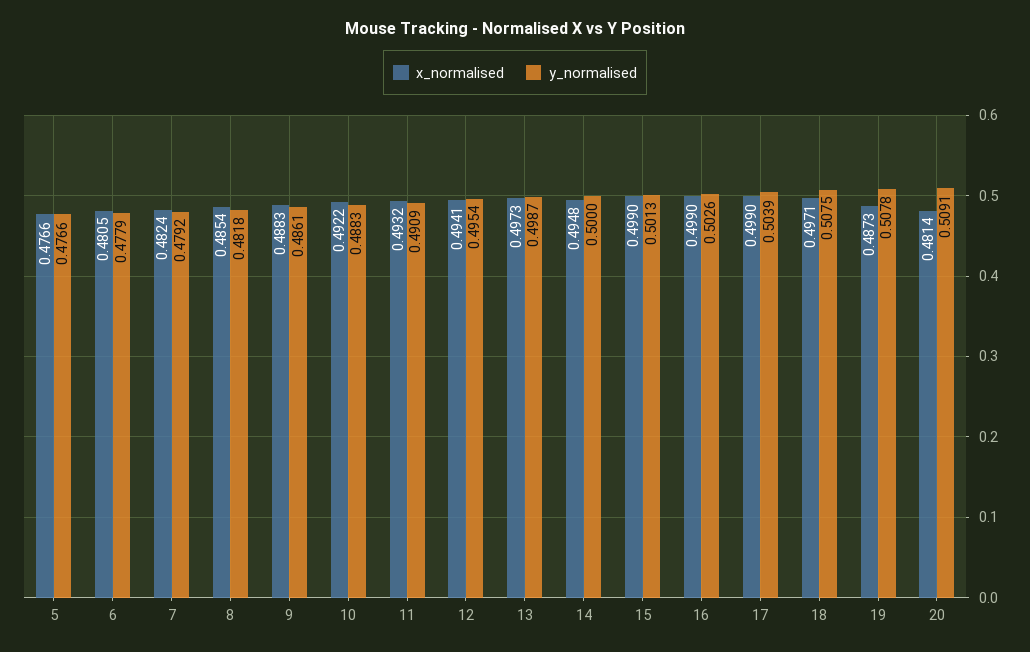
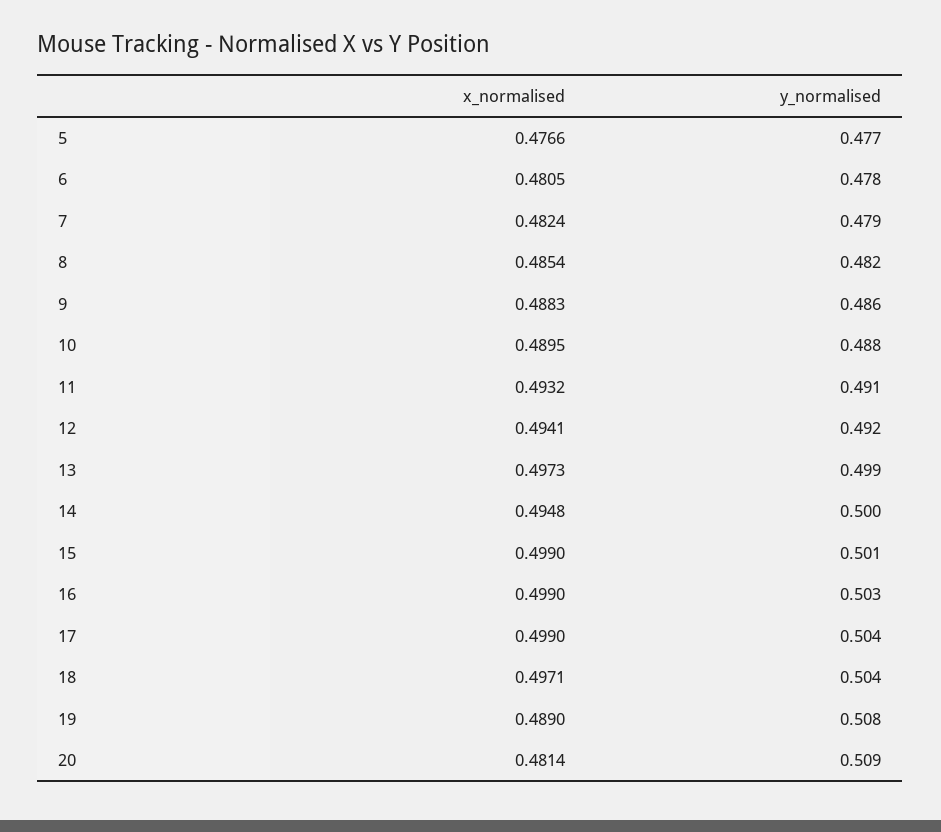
x_normalised, 10: 0.4922 -> 0.4895
y_normalised, 12: 0.4954 -> 0.492
y_normalised, 18: 0.5075 -> 0.504
x_normalised, 19: 0.4873 -> 0.489

